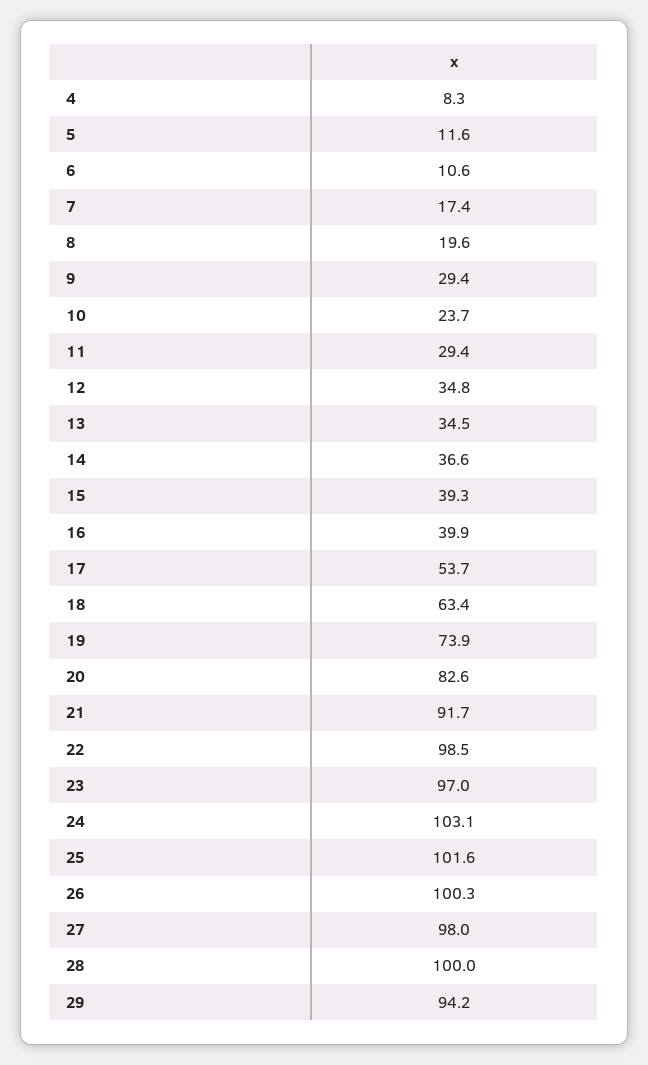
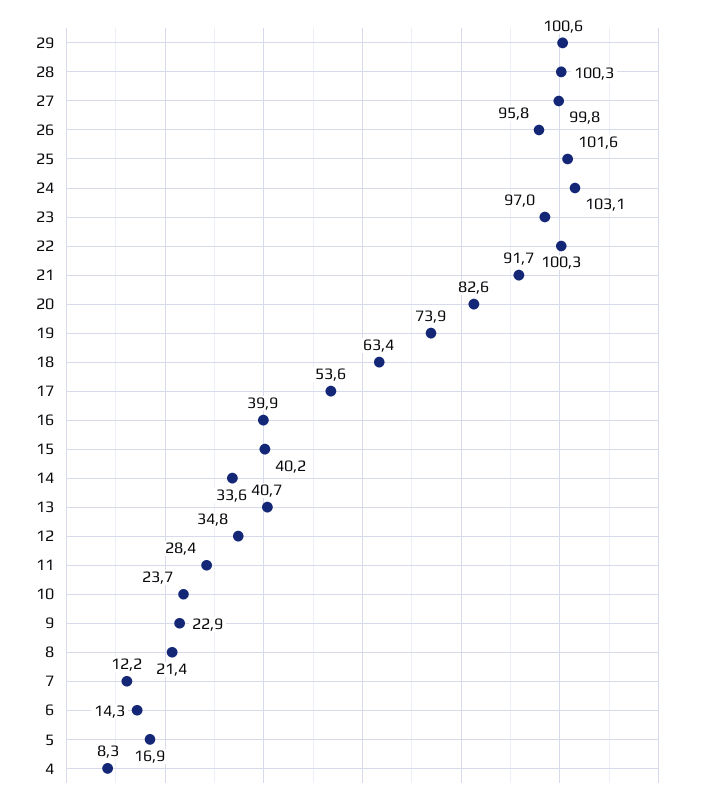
5: 11.6 -> 16.9
6: 10.6 -> 14.3
7: 17.4 -> 12.2
8: 19.6 -> 21.4
9: 29.4 -> 22.9
11: 29.4 -> 28.4
13: 34.5 -> 40.7
14: 36.6 -> 33.6
15: 39.3 -> 40.2
17: 53.7 -> 53.6
22: 98.5 -> 100.3
26: 100.3 -> 95.8
27: 98 -> 99.8
28: 100 -> 100.3
29: 94.2 -> 100.6

